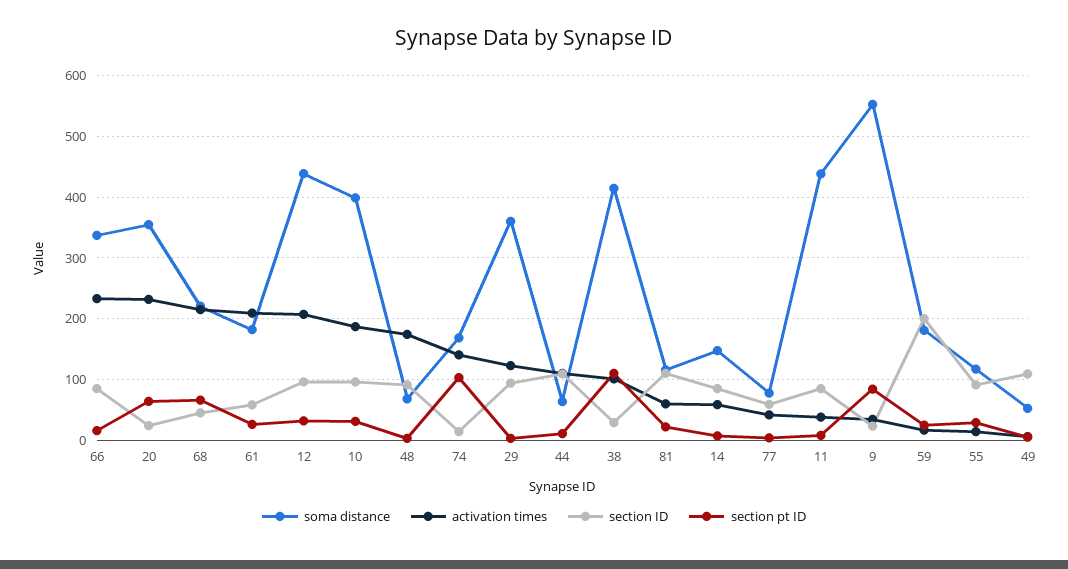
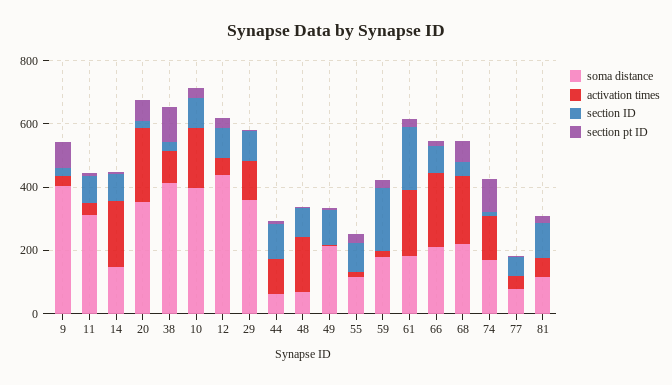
soma distance, 66: 340 -> 200
section ID, 61: 60 -> 200
activation times, 12: 210 -> 50
activation times, 14: 60 -> 200
soma distance, 11: 440 -> 300
soma distance, 9: 550 -> 400
soma distance, 49: 50 -> 200

